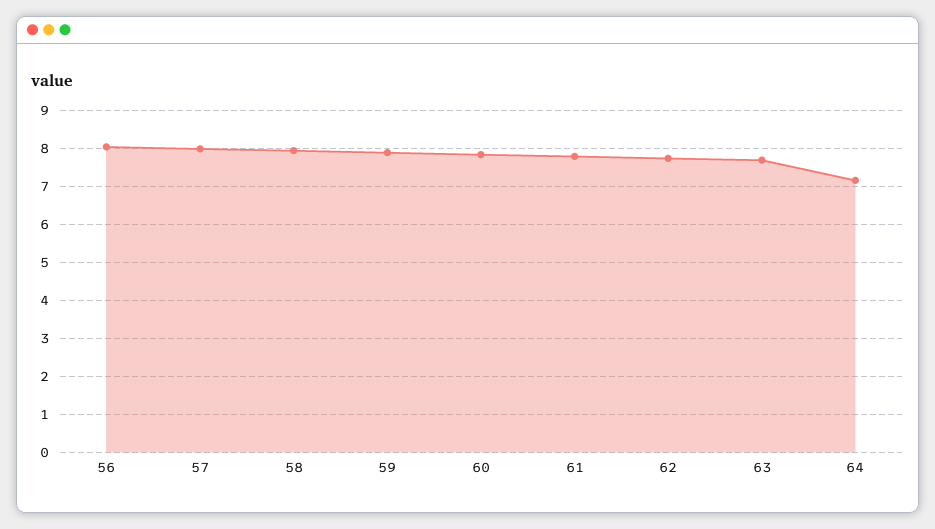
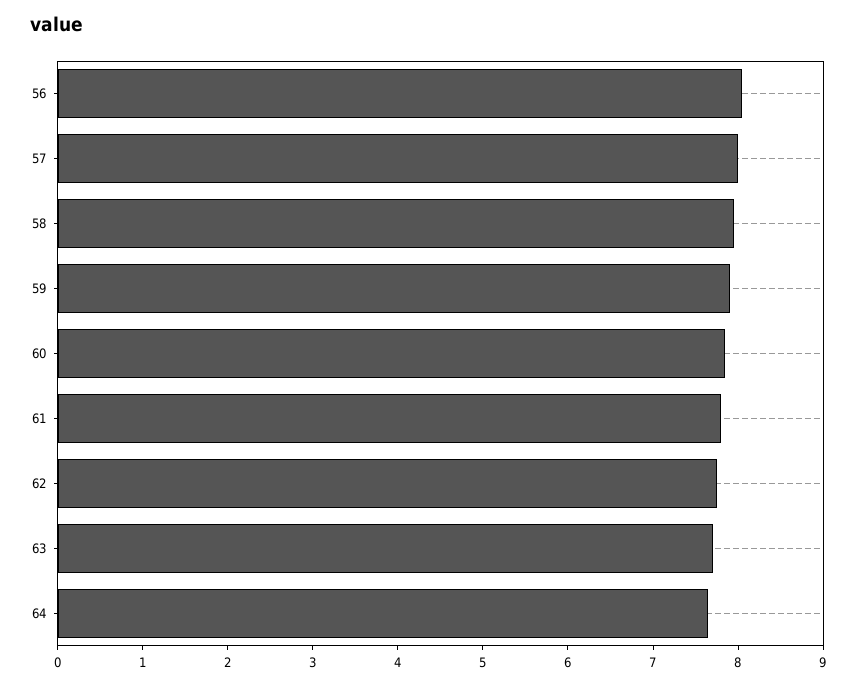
64: 7.2 -> 7.6

